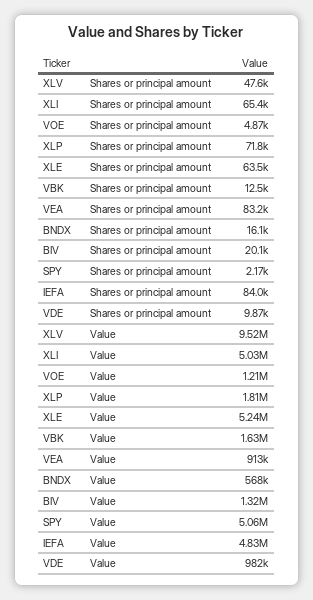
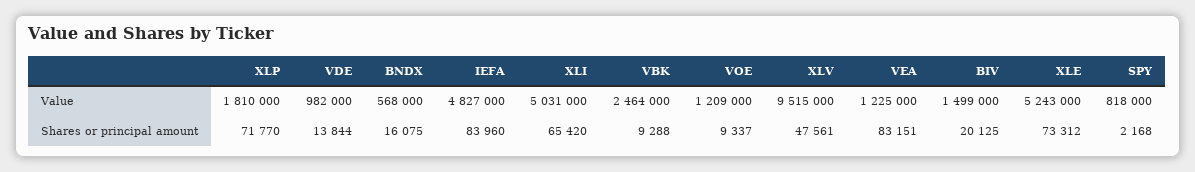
VOE, Shares or principal amount: 4870 -> 9337
XLE, Shares or principal amount: 63500 -> 73312
VBK, Shares or principal amount: 12500 -> 9288
VDE, Shares or principal amount: 9870 -> 13844
VBK, Value: 1630000 -> 2464000
VEA, Value: 913000 -> 1225000
BIV, Value: 1320000 -> 1499000
SPY, Value: 5060000 -> 818000

